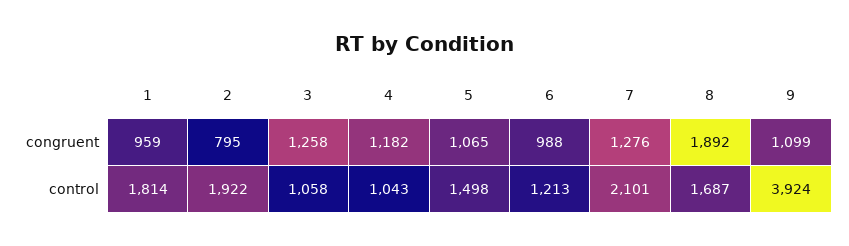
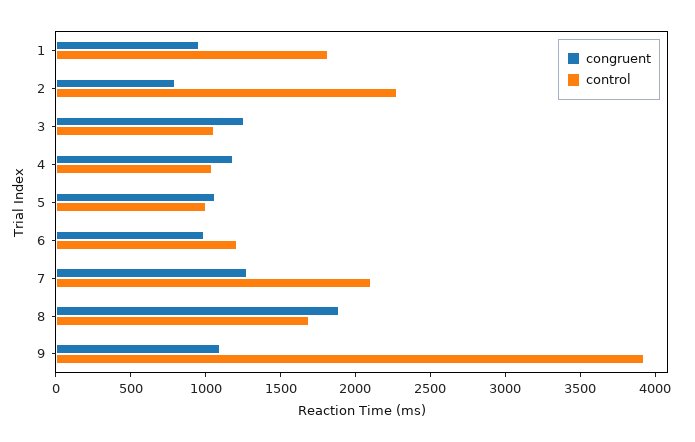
control, 2: 1922 -> 2300
control, 5: 1498 -> 1000

